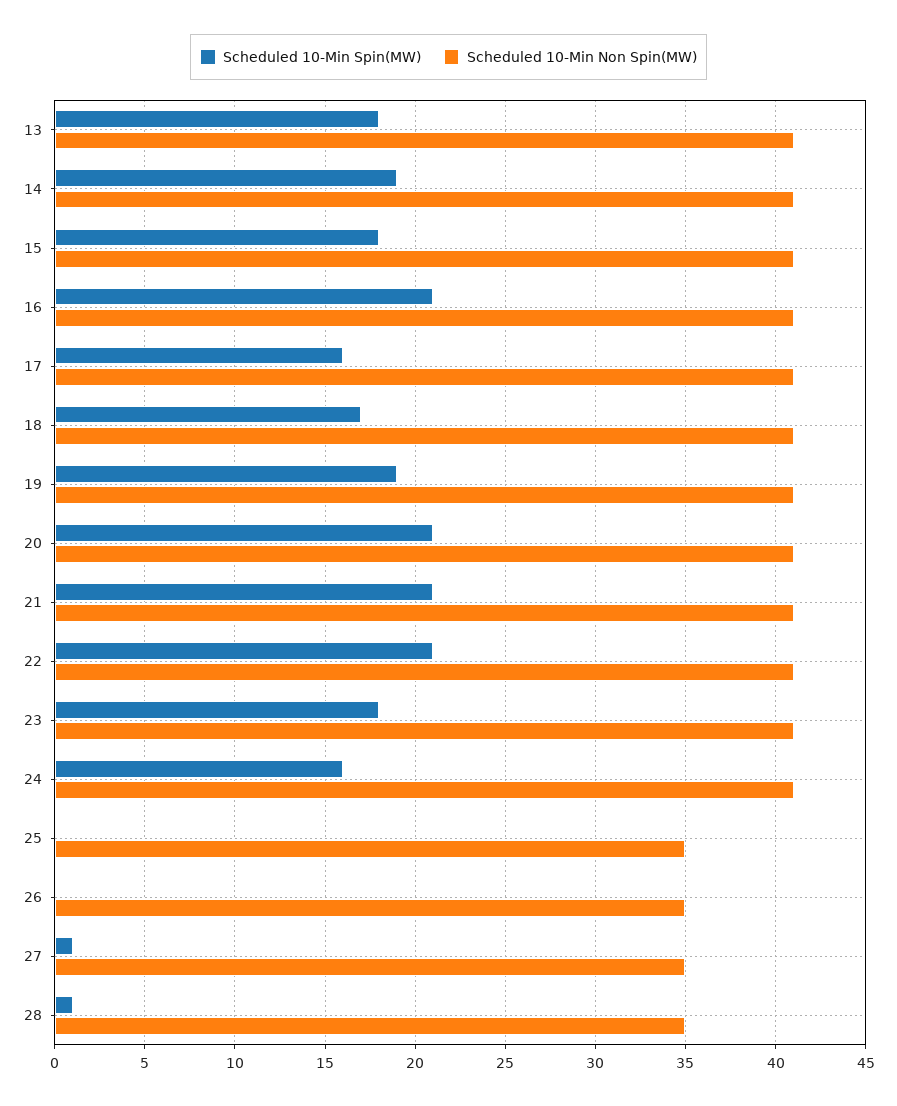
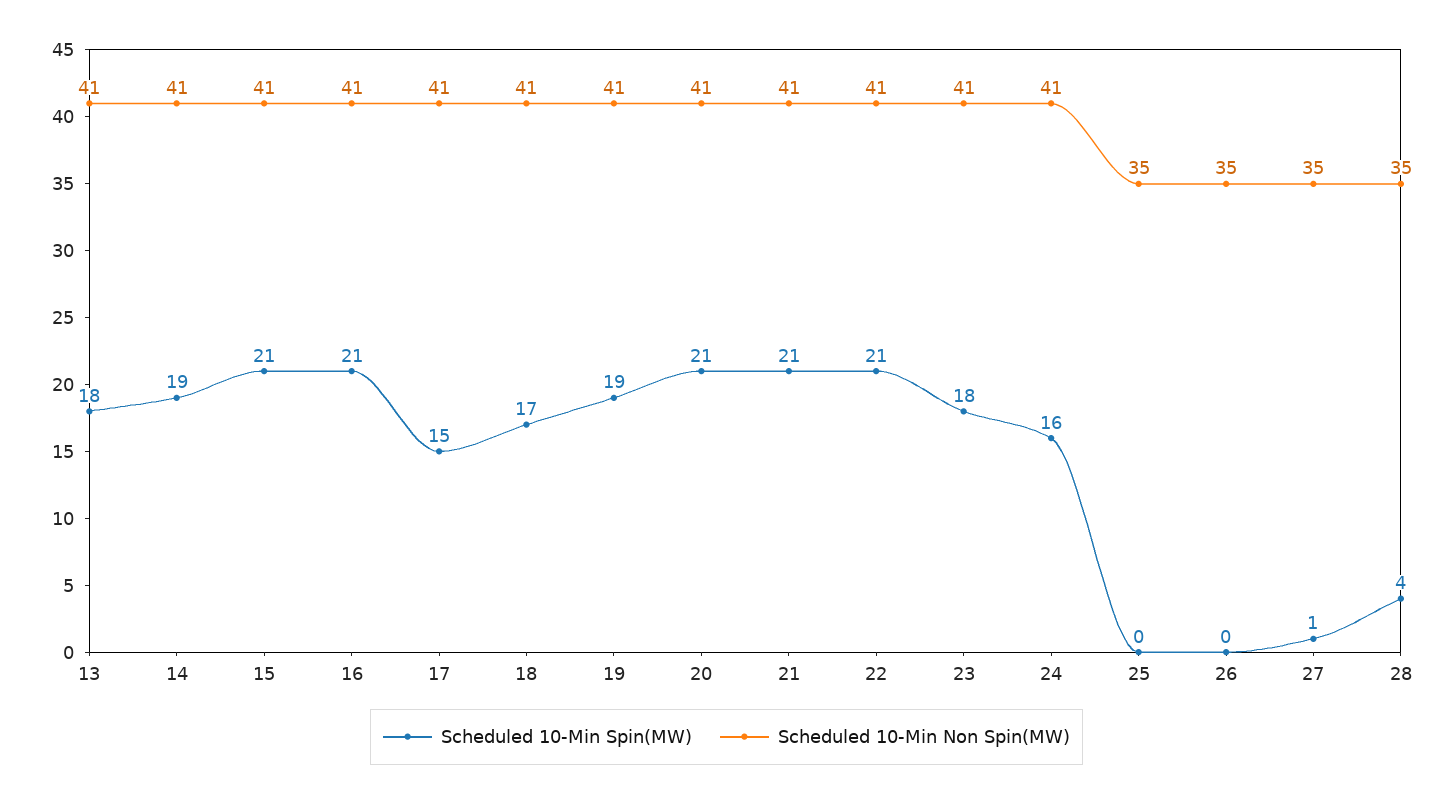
Scheduled 10-Min Spin(MW), 15: 18 -> 21
Scheduled 10-Min Spin(MW), 17: 16 -> 15
Scheduled 10-Min Spin(MW), 28: 1 -> 4

